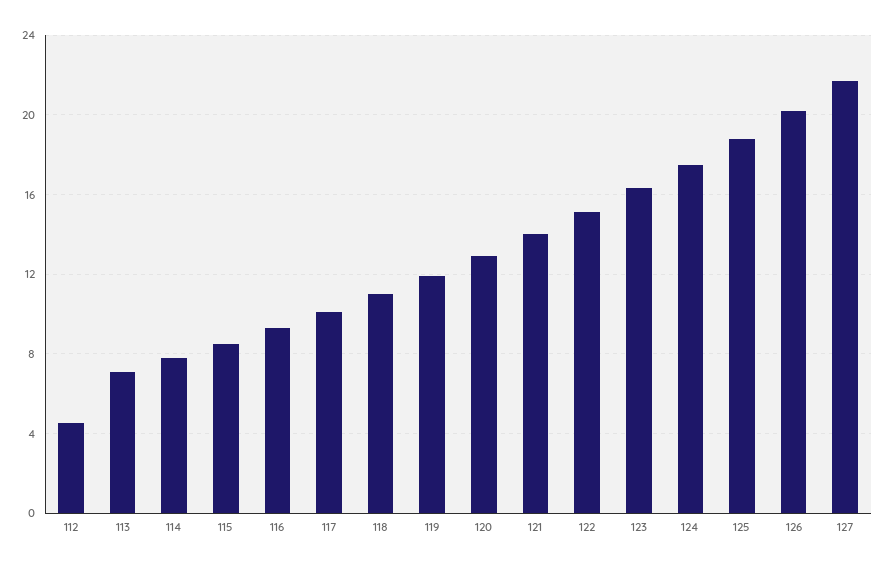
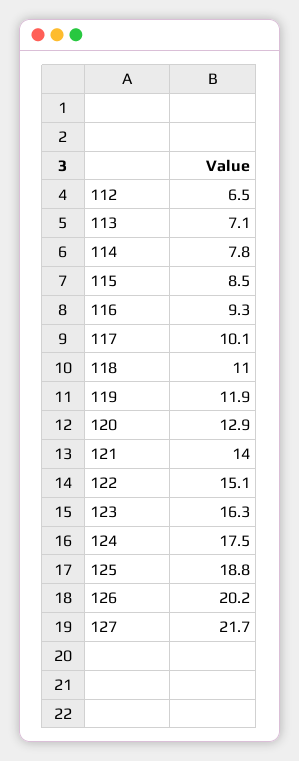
112: 4.5 -> 6.5

